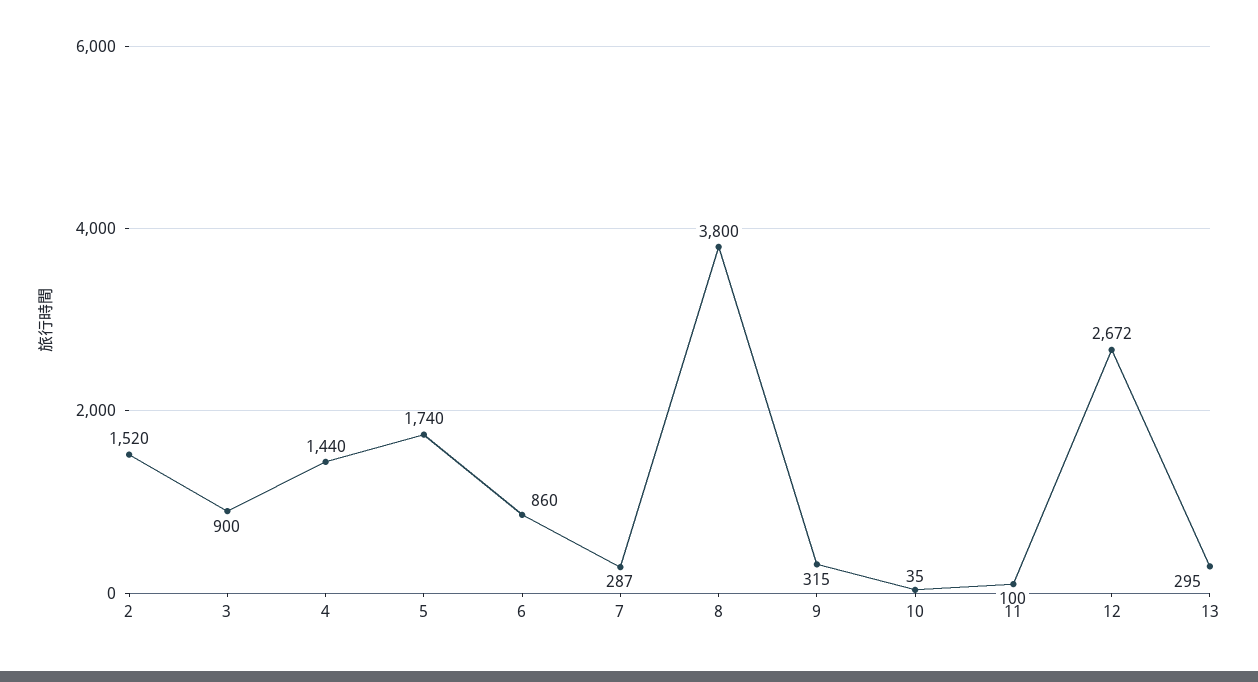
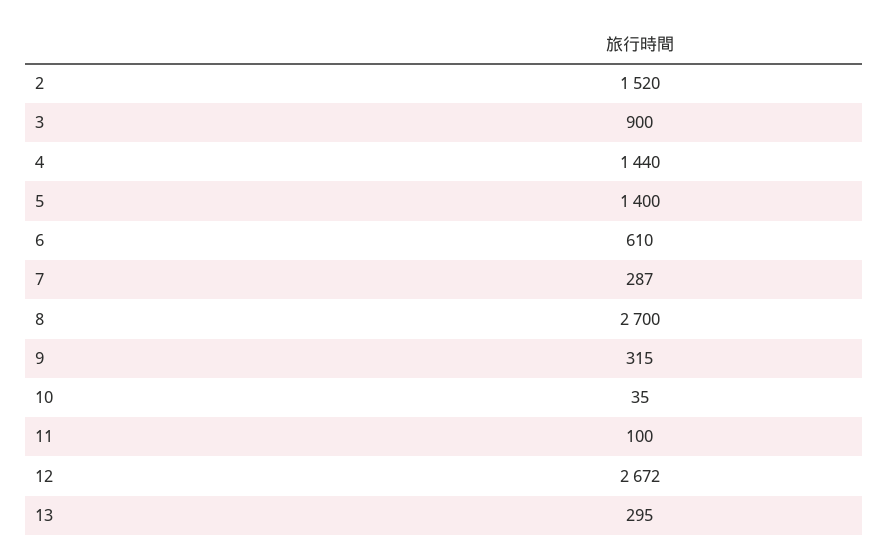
5: 1740 -> 1400
6: 860 -> 610
8: 3800 -> 2700

